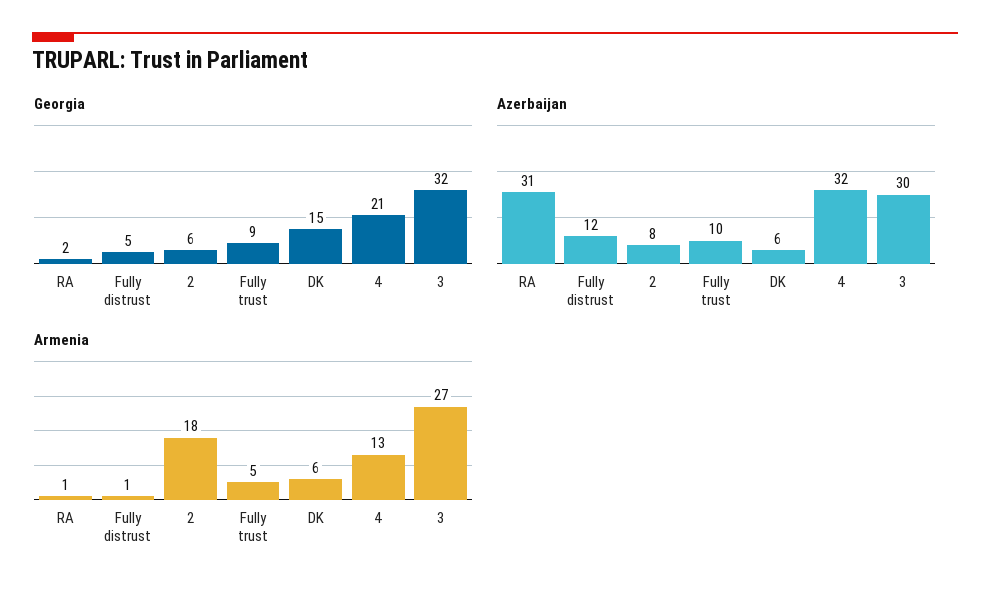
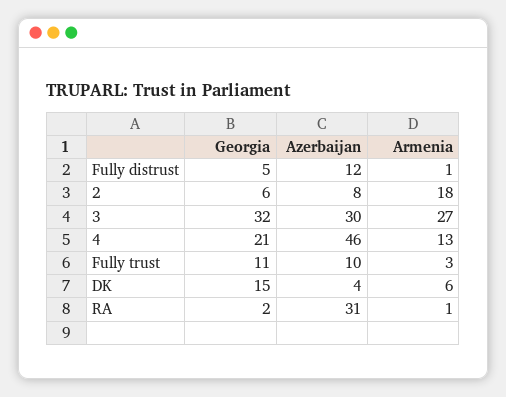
Georgia, Fully trust: 9 -> 11
Azerbaijan, DK: 6 -> 4
Azerbaijan, 4: 32 -> 46
Armenia, Fully trust: 5 -> 3

